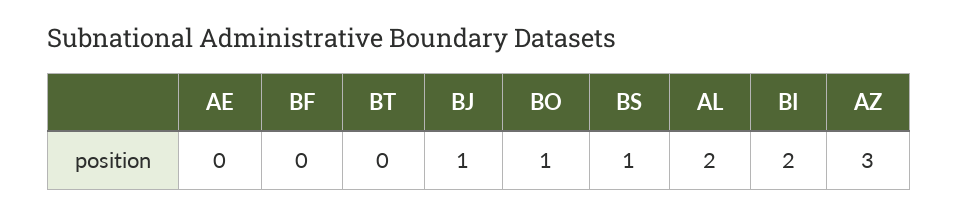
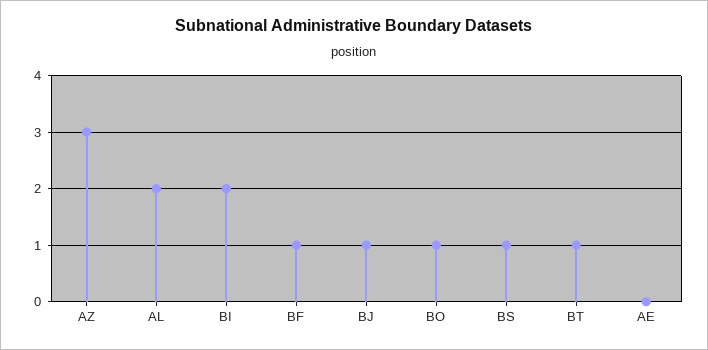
BF: 0 -> 1
BT: 0 -> 1

